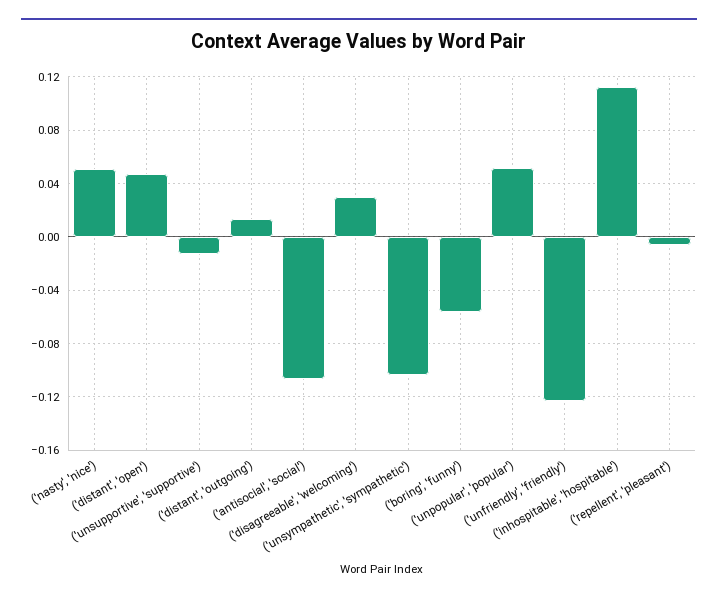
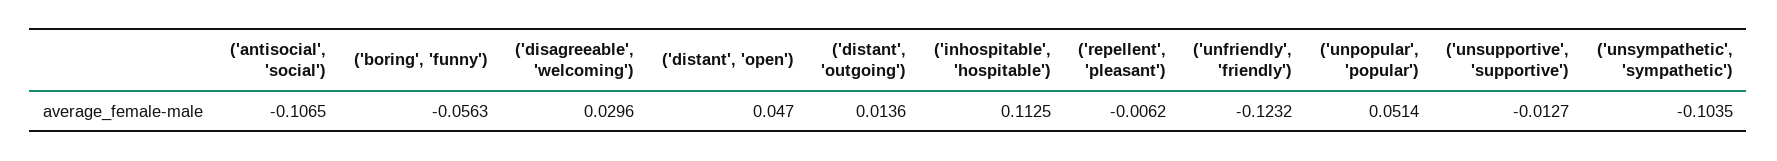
('nasty', 'nice'): 0.05 -> none

